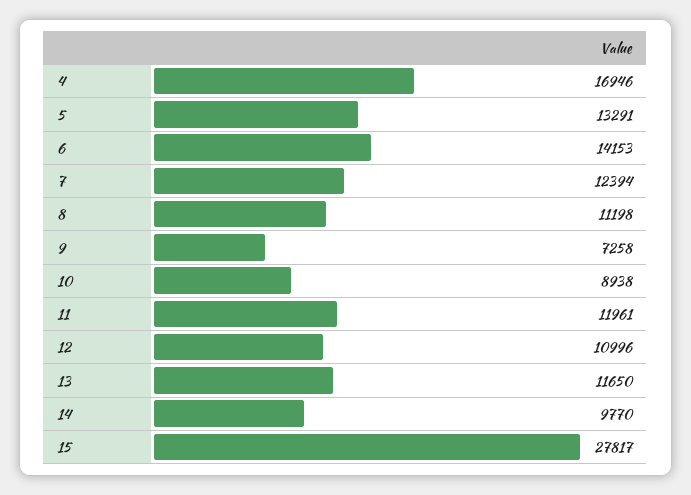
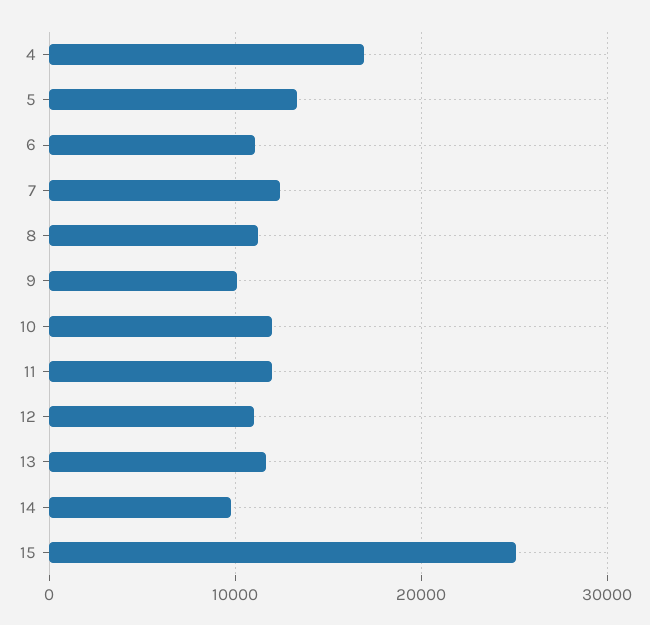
6: 14153 -> 11000
9: 7258 -> 10000
10: 8938 -> 12000
15: 27817 -> 25000

